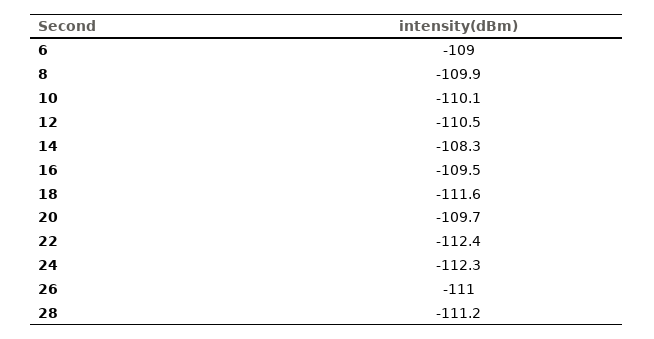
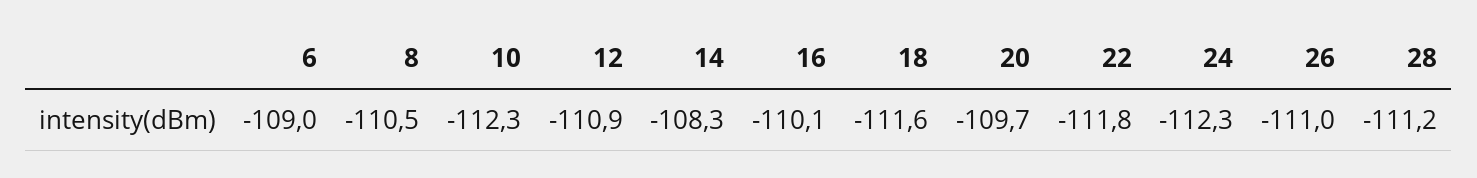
8: -109.9 -> -110.5
10: -110.1 -> -112.3
12: -110.5 -> -110.9
16: -109.5 -> -110.1
22: -112.4 -> -111.8

